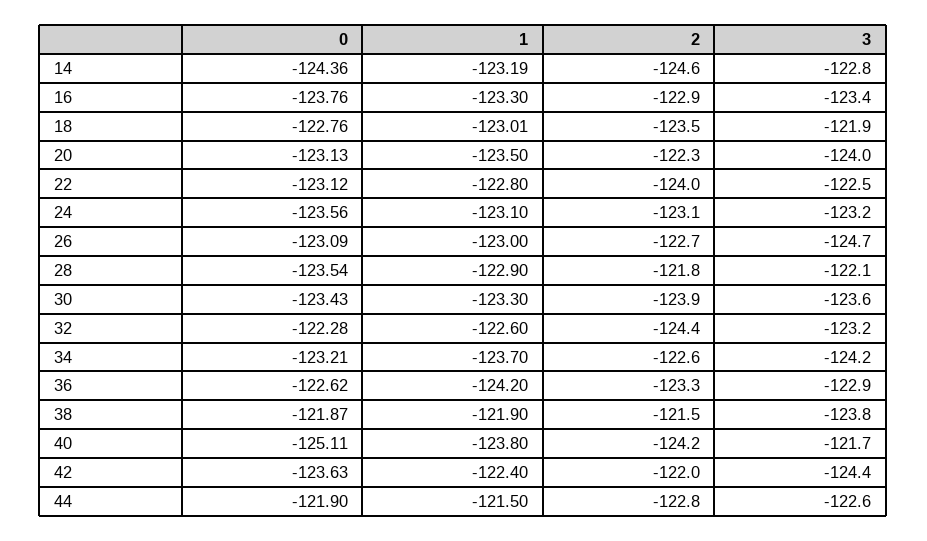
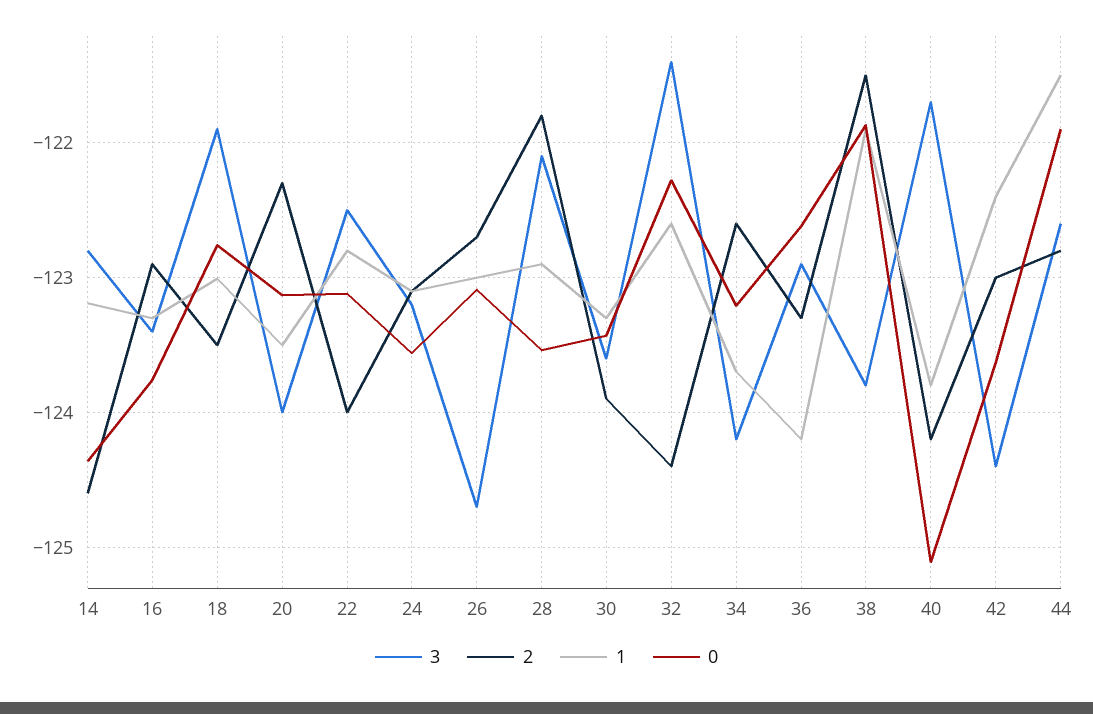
3, 32: -123.2 -> -121.4
2, 42: -122 -> -123

